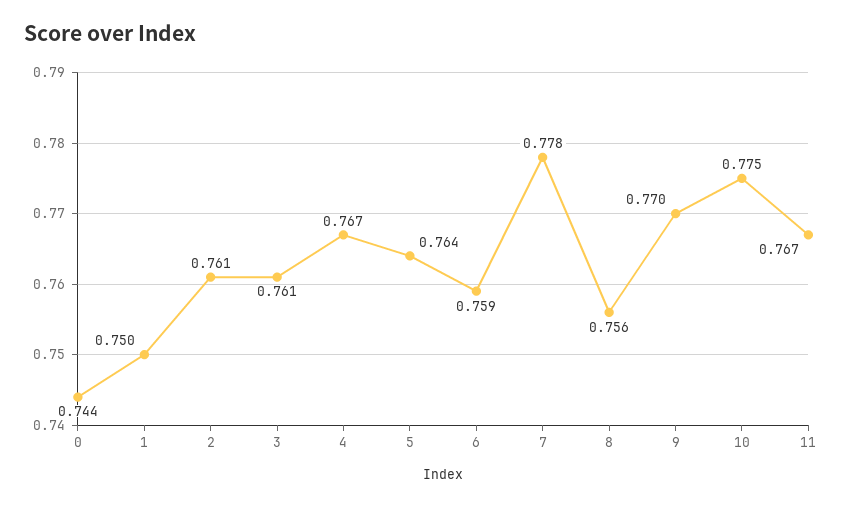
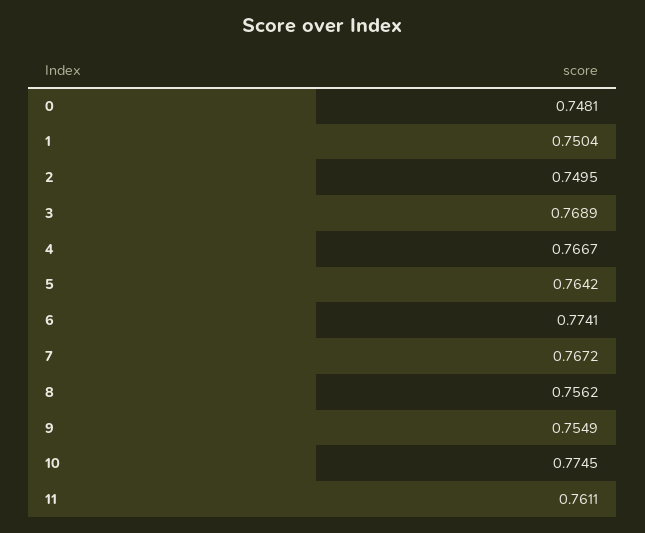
0: 0.744 -> 0.7481
2: 0.761 -> 0.7495
3: 0.761 -> 0.7689
6: 0.759 -> 0.7741
7: 0.778 -> 0.7672
9: 0.77 -> 0.7549
11: 0.767 -> 0.7611

